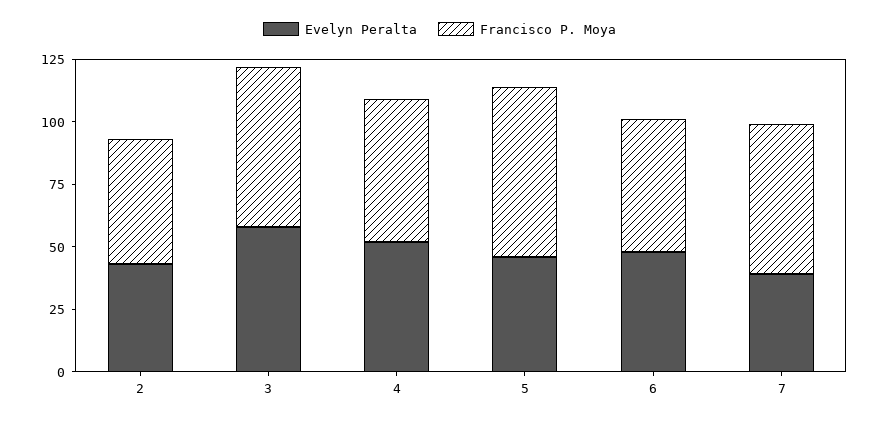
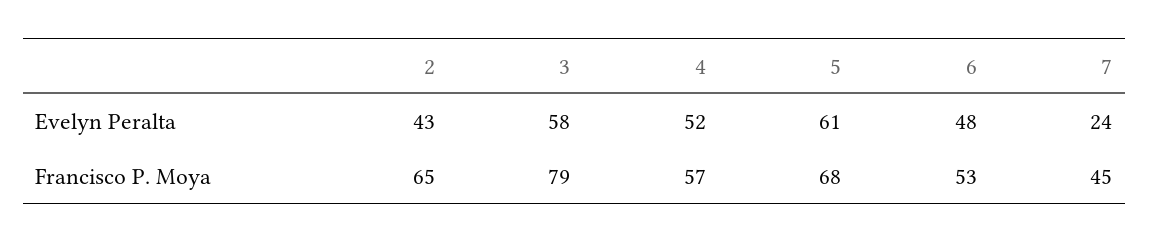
Francisco P. Moya, 2: 50 -> 65
Francisco P. Moya, 3: 65 -> 79
Evelyn Peralta, 5: 45 -> 61
Evelyn Peralta, 7: 40 -> 24
Francisco P. Moya, 7: 60 -> 45

